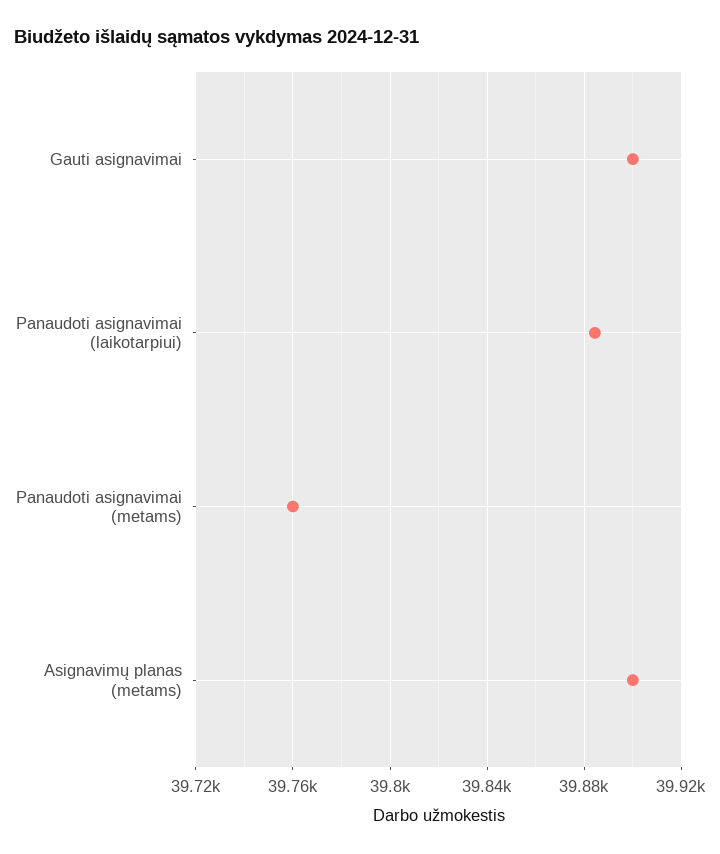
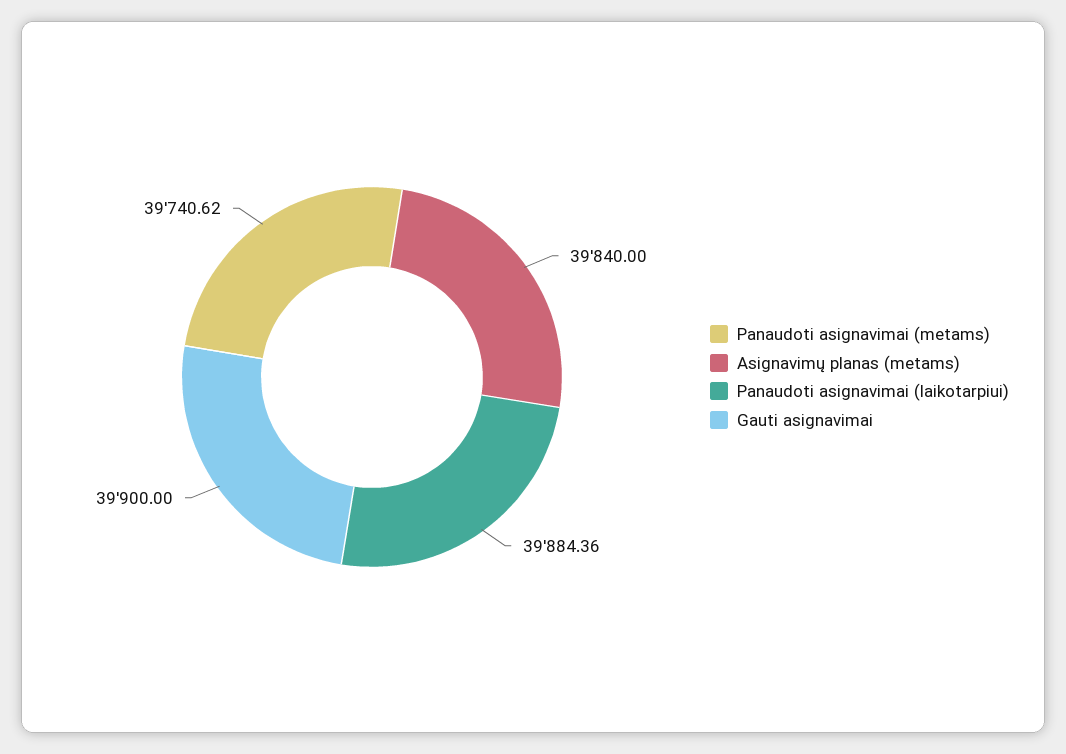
Panaudoti asignavimai (metams): 39760 -> 39740.62
Asignavimų planas (metams): 39900 -> 39840

